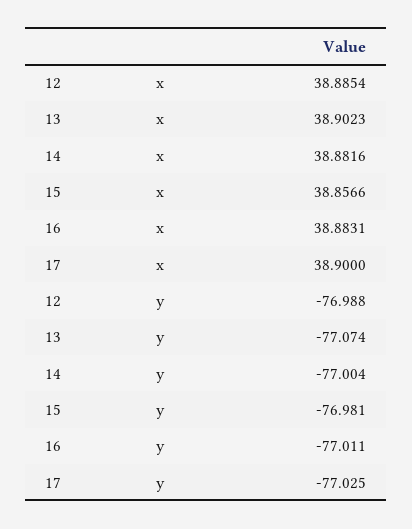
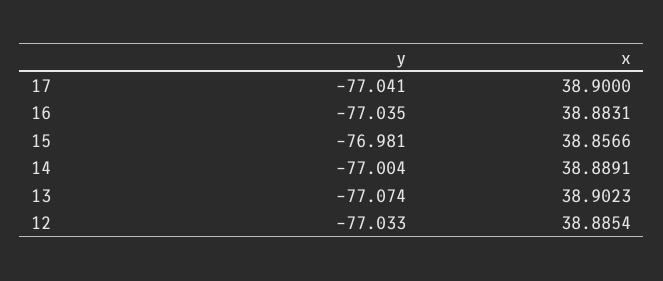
14, x: 38.8816 -> 38.8891
12, y: -76.988 -> -77.033
16, y: -77.011 -> -77.035
17, y: -77.025 -> -77.041

